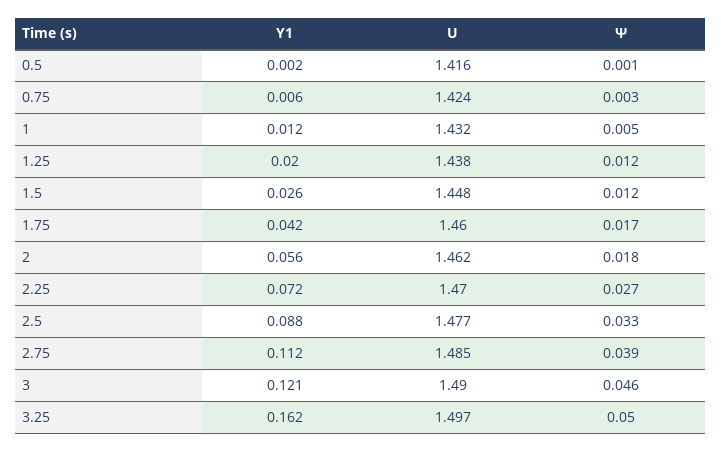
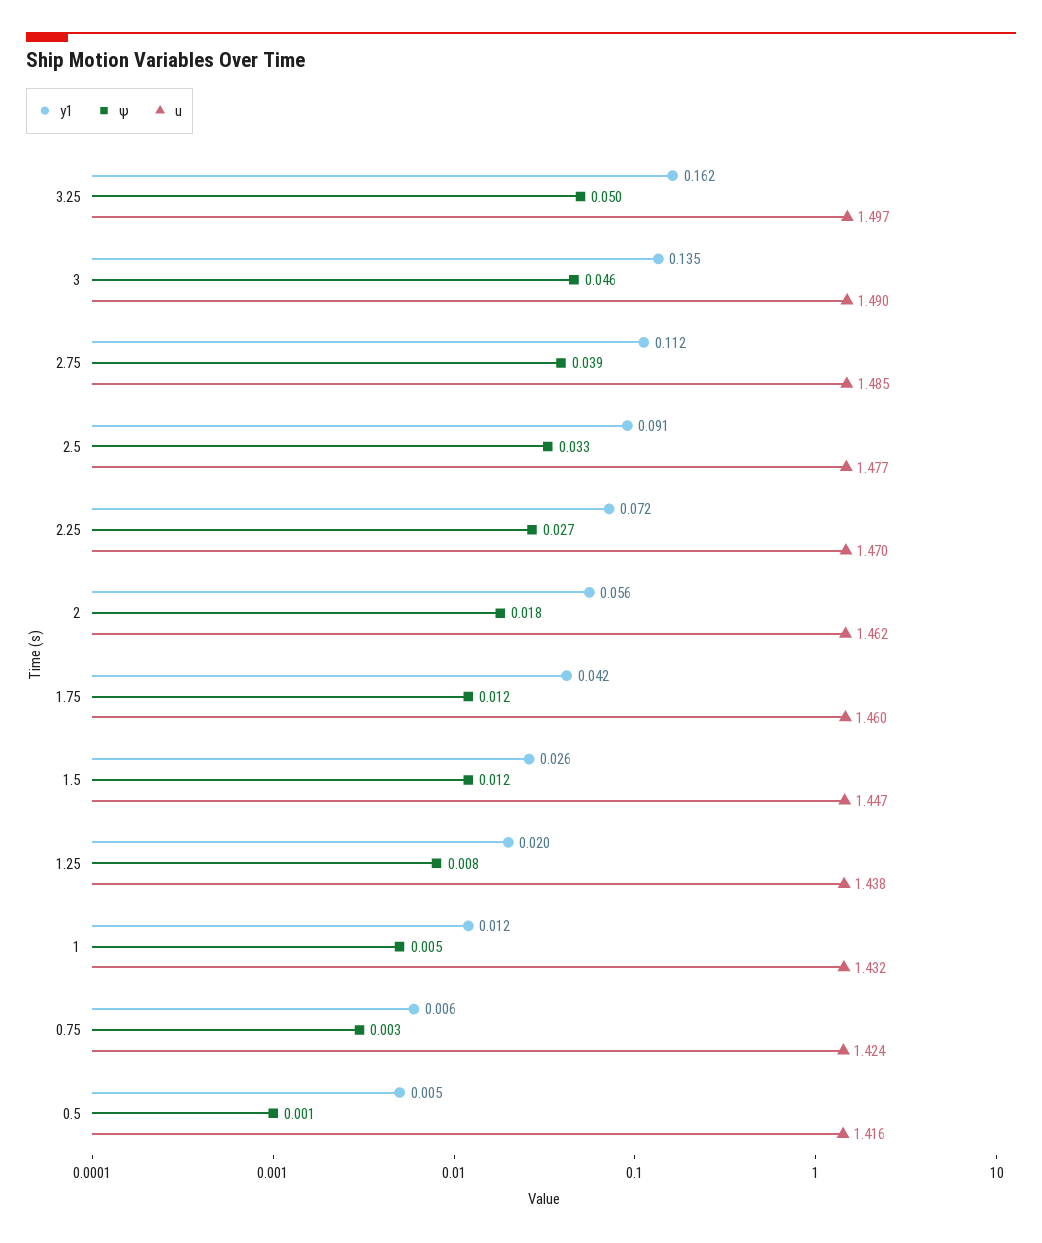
Y1, 0.5: 0.002 -> 0.005
Ψ, 1.25: 0.012 -> 0.008
U, 1.5: 1.448 -> 1.447
Ψ, 1.75: 0.017 -> 0.012
Y1, 2.5: 0.088 -> 0.091
Y1, 3: 0.121 -> 0.135

